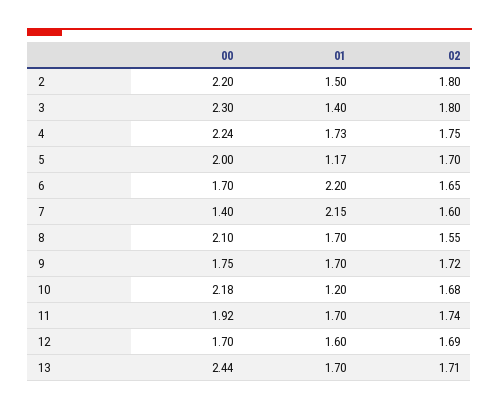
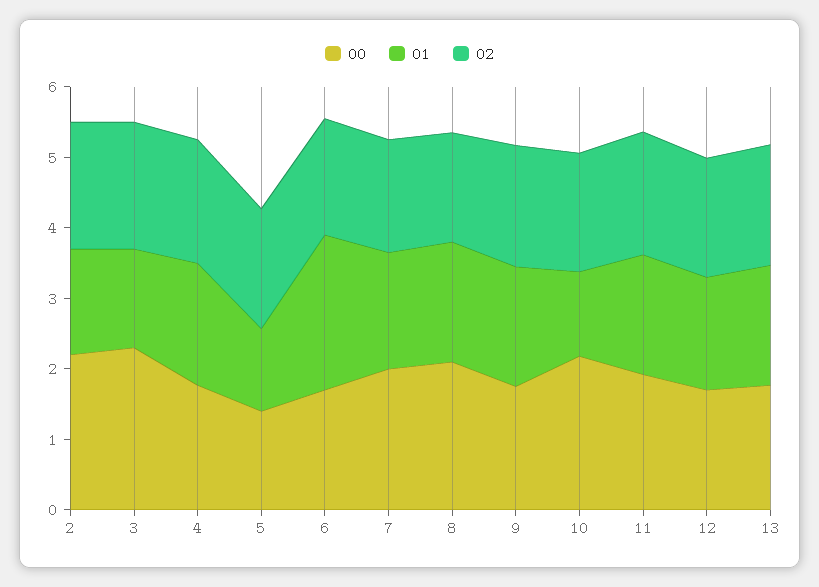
00, 4: 2.24 -> 1.8
00, 5: 2 -> 1.4
00, 7: 1.4 -> 2
01, 7: 2.15 -> 1.6
00, 13: 2.44 -> 1.8

